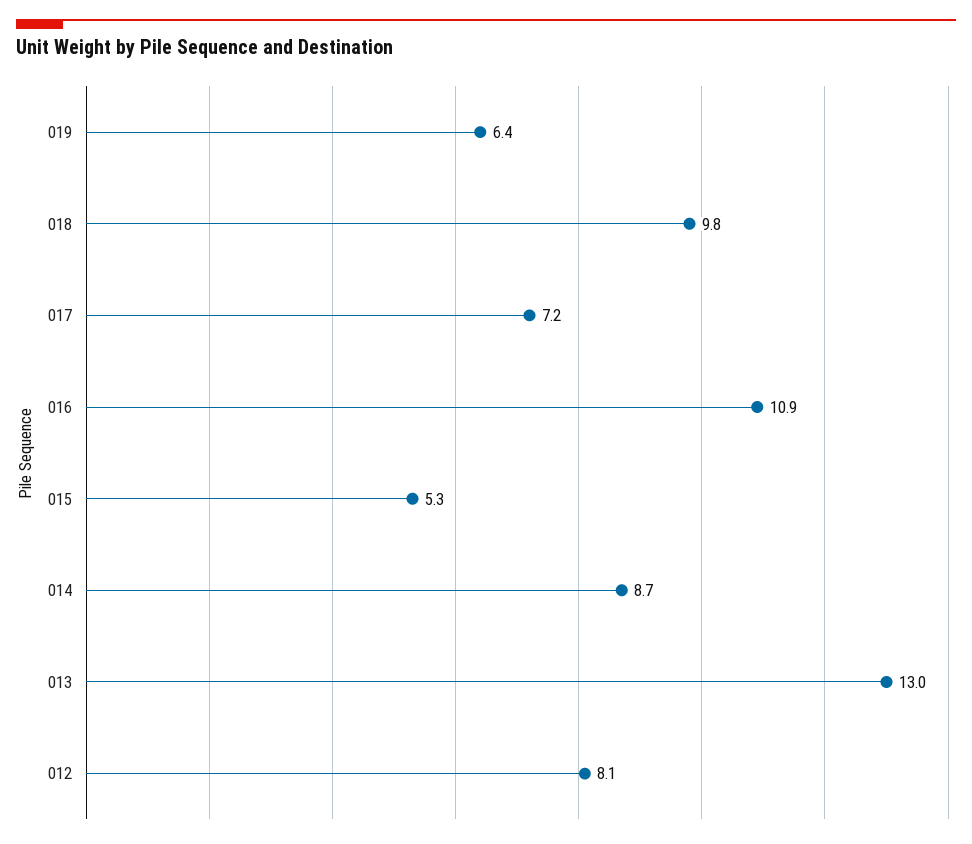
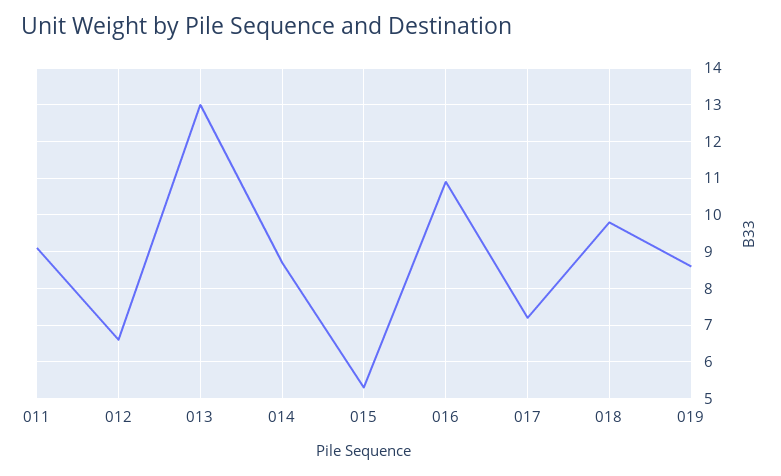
019: 6.4 -> 8.5
012: 8.1 -> 6.5
011: none -> 9

